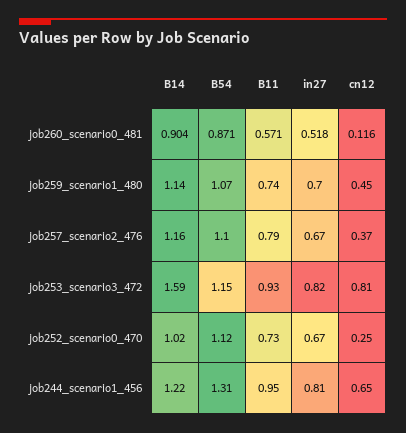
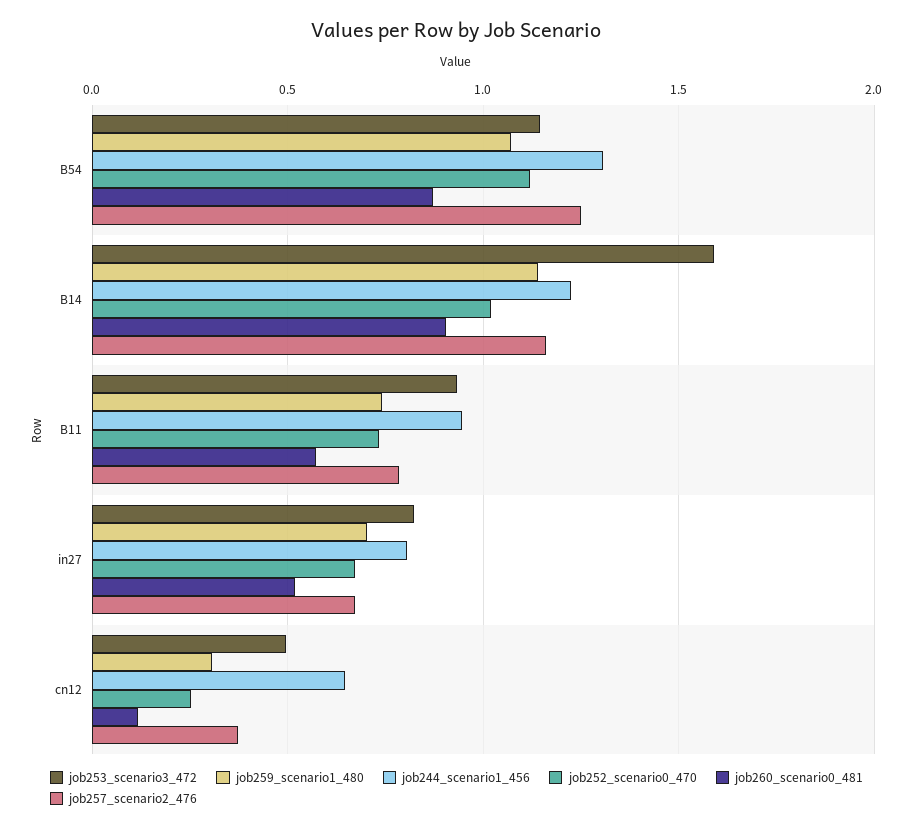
job259_scenario1_480, cn12: 0.45 -> 0.3
job257_scenario2_476, B54: 1.1 -> 1.25
job253_scenario3_472, cn12: 0.81 -> 0.5

